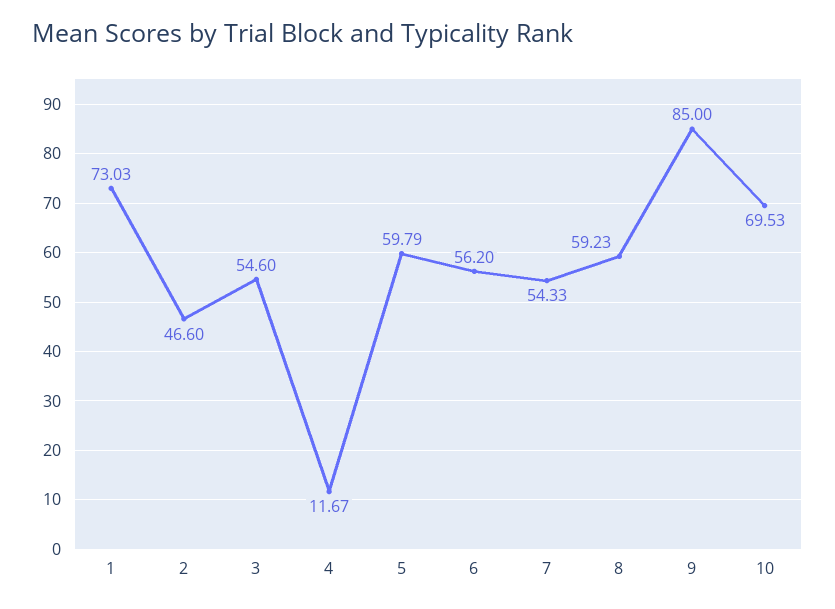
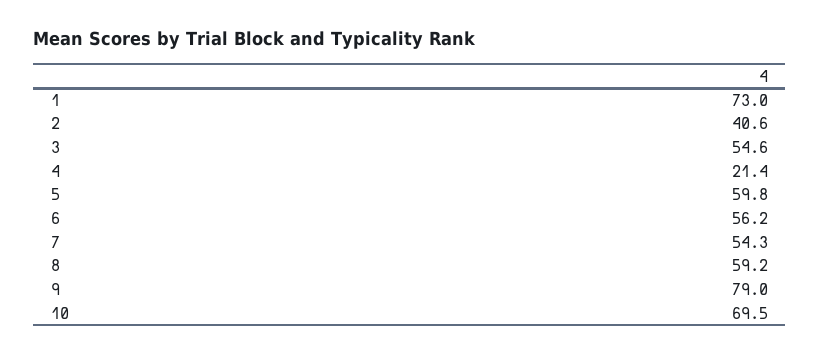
2: 46.6 -> 40.6
4: 11.67 -> 21.4
9: 85 -> 79

